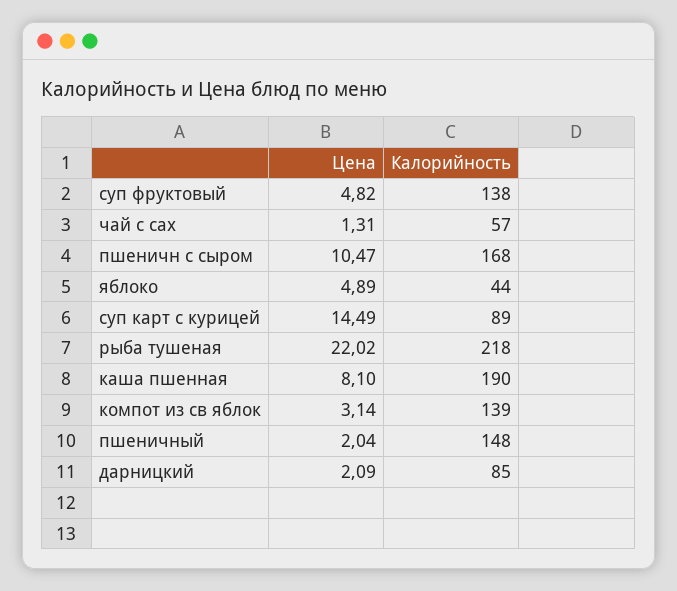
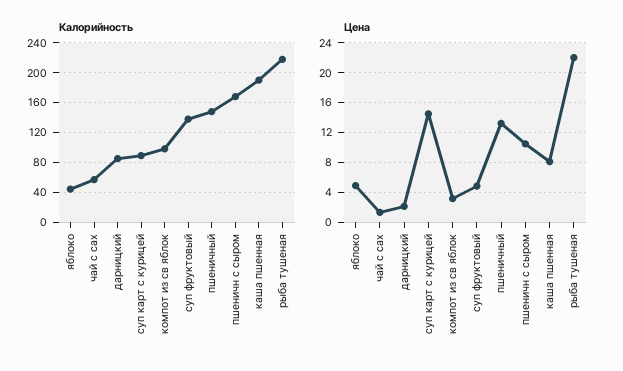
Калорийность, компот из св яблок: 139 -> 100
Цена, пшеничный: 2.04 -> 13

